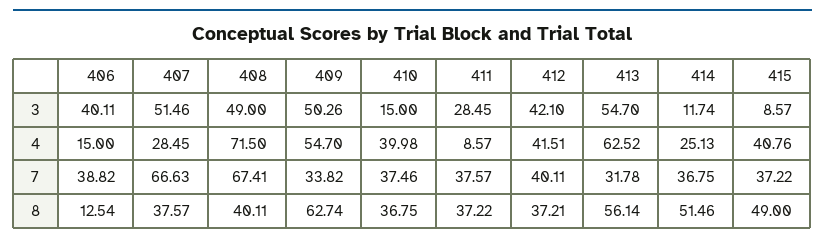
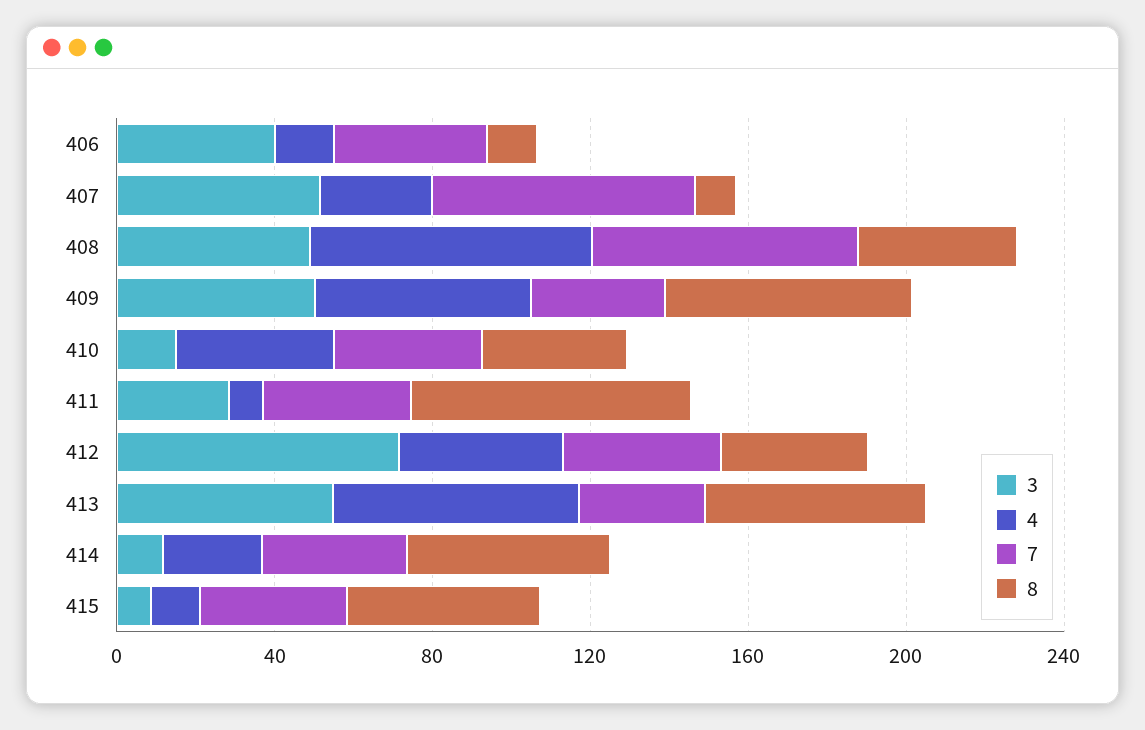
3, 412: 42.1 -> 70
4, 415: 40.76 -> 10
8, 407: 37.57 -> 10
8, 411: 37.22 -> 70

